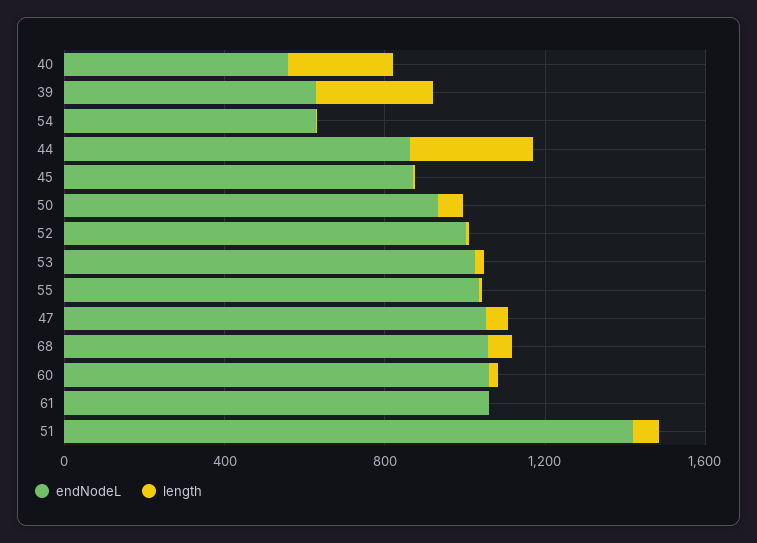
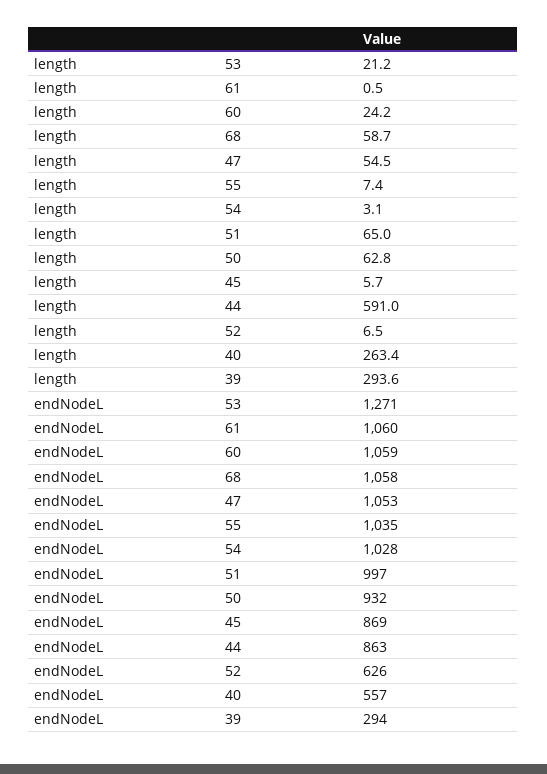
endNodeL, 39: 600 -> 294
endNodeL, 54: 600 -> 1028
length, 44: 300 -> 591
endNodeL, 52: 1000 -> 626
endNodeL, 53: 1000 -> 1271
endNodeL, 51: 1400 -> 997

